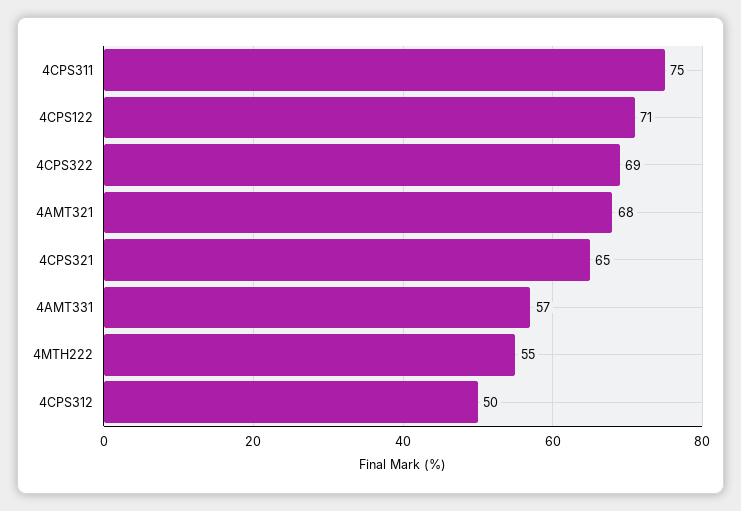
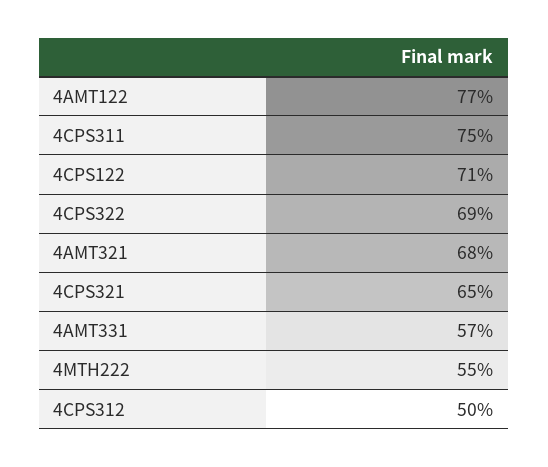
4AMT122: none -> 77

